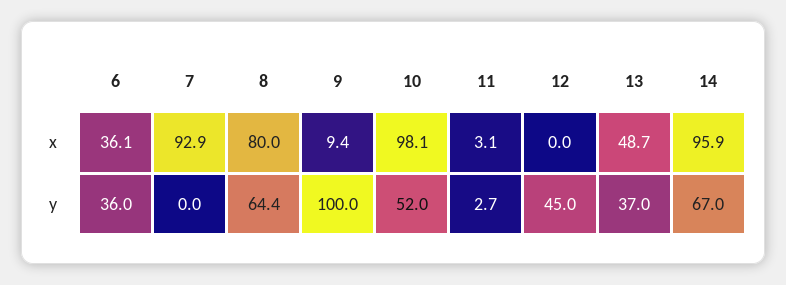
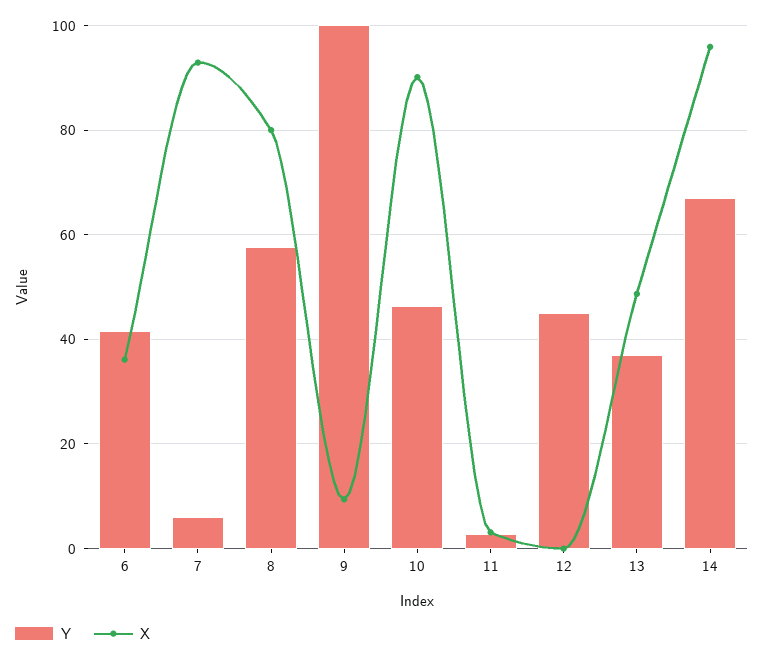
x, 10: 98.1 -> 90
y, 6: 36 -> 42
y, 7: 0 -> 6
y, 8: 64.4 -> 58
y, 10: 52 -> 46

